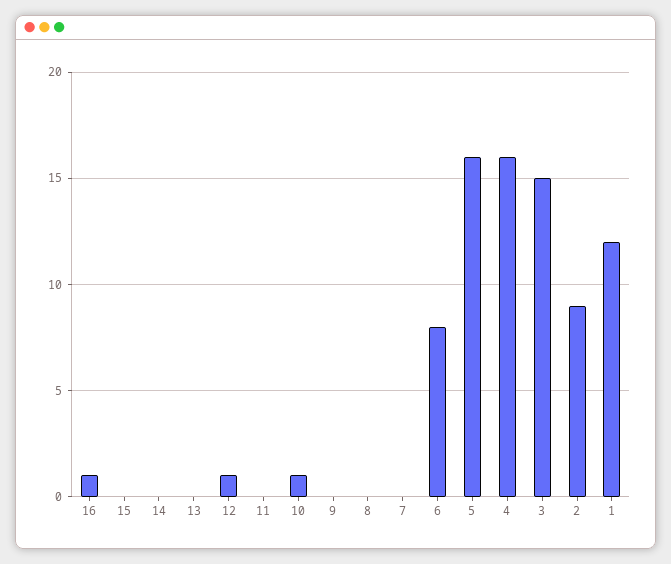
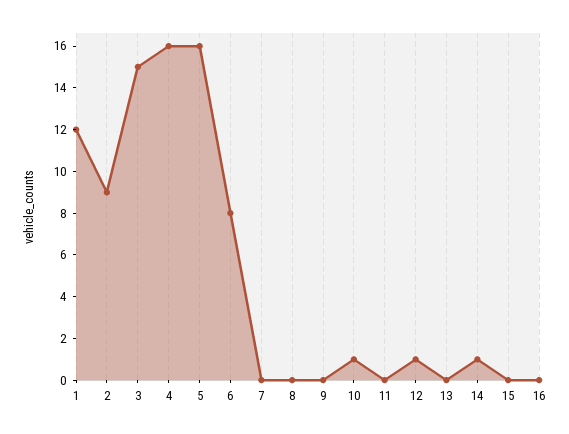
16: 1 -> 0
14: 0 -> 1

